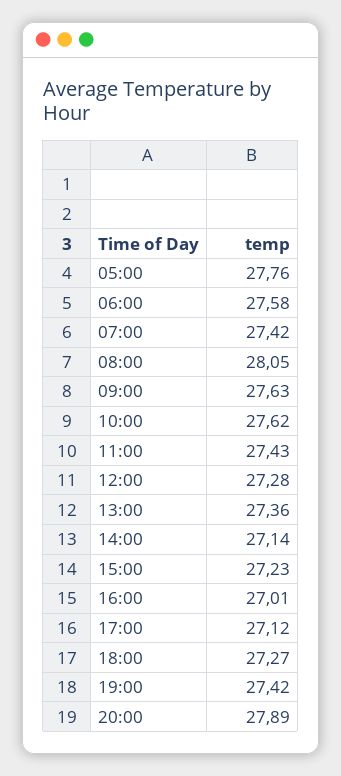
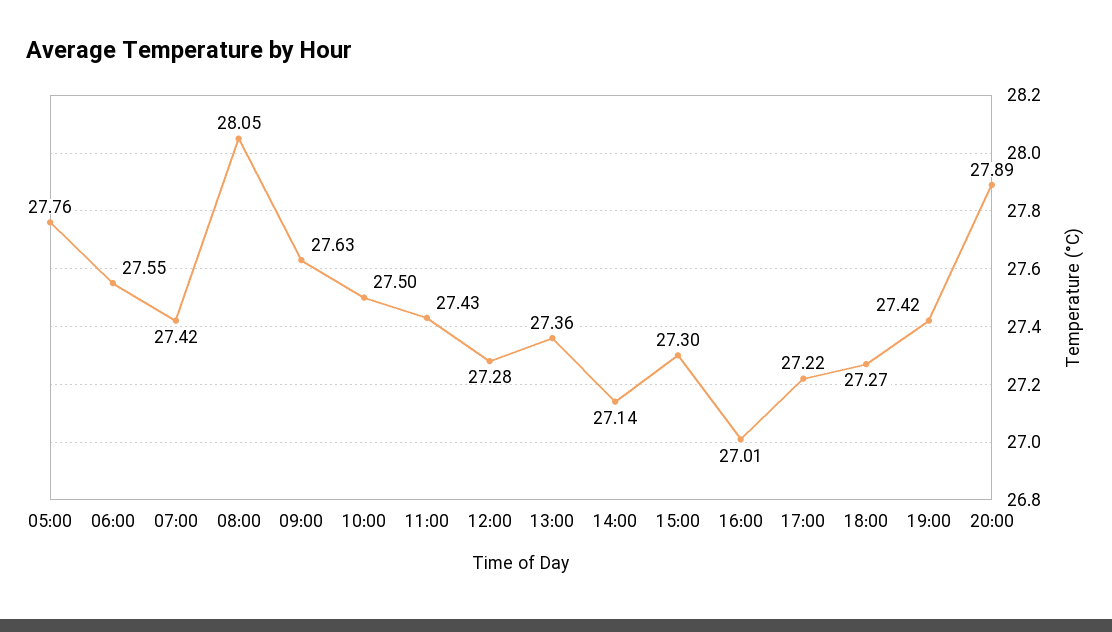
06:00: 27.58 -> 27.55
10:00: 27.62 -> 27.5
15:00: 27.23 -> 27.3
17:00: 27.12 -> 27.22

